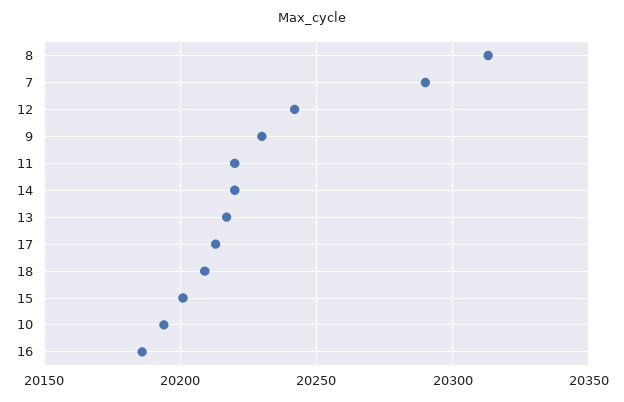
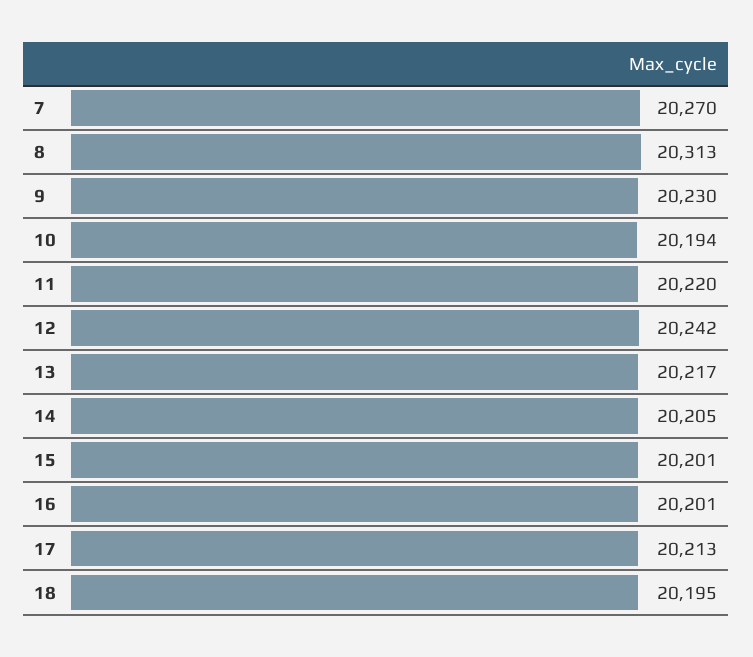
7: 20290 -> 20270
14: 20220 -> 20205
18: 20210 -> 20195
16: 20185 -> 20201

